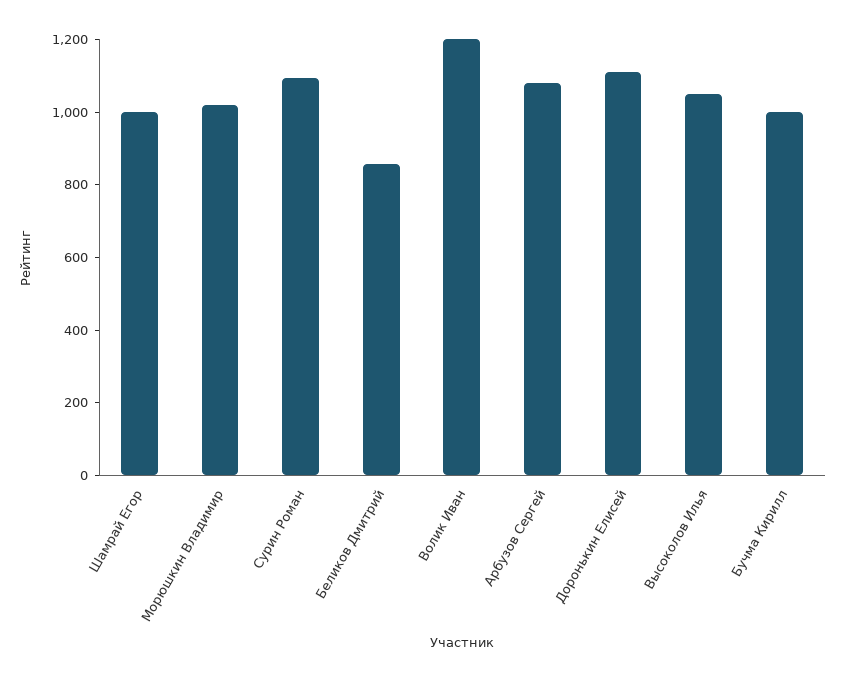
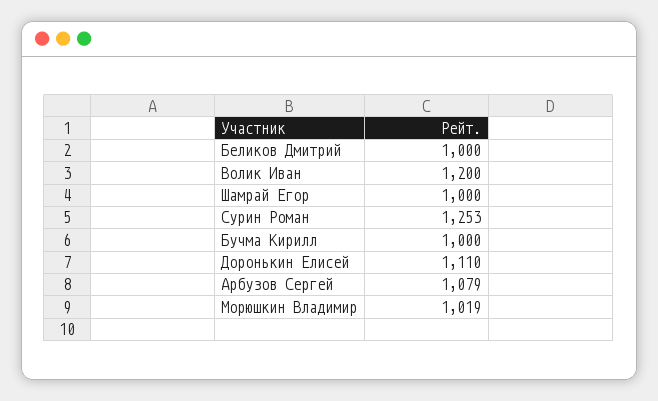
Сурин Роман: 1100 -> 1253
Беликов Дмитрий: 850 -> 1000
Высоколов Илья: 1050 -> none

